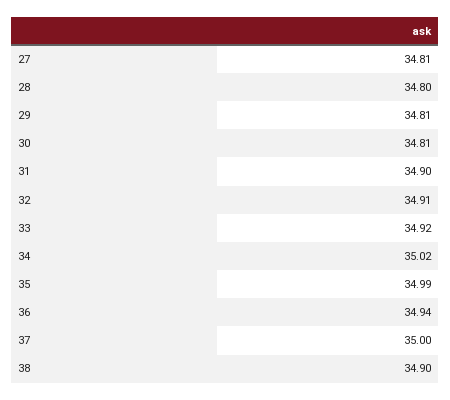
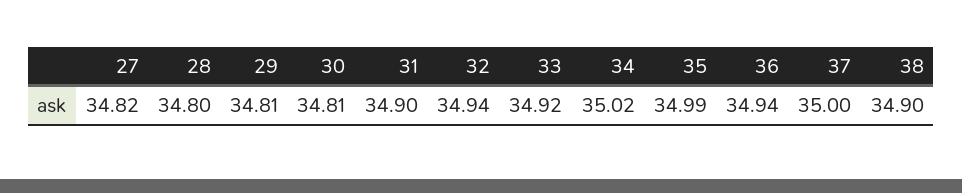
27: 34.81 -> 34.82
32: 34.91 -> 34.94

